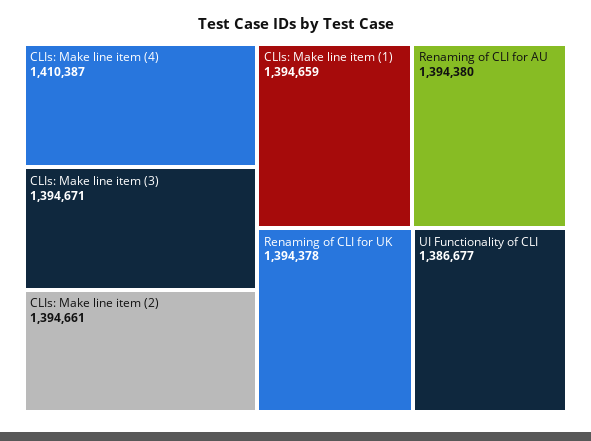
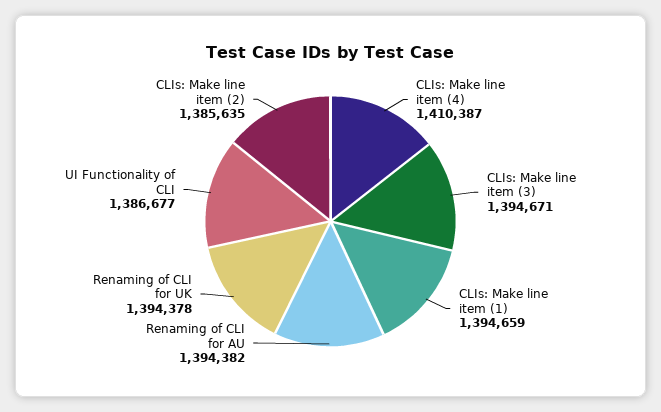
CLIs: Make line item (2): 1394661 -> 1385635
Renaming of CLI for AU: 1394380 -> 1394382

